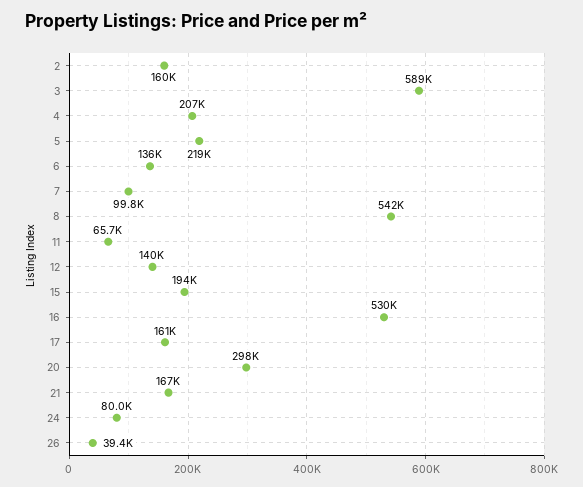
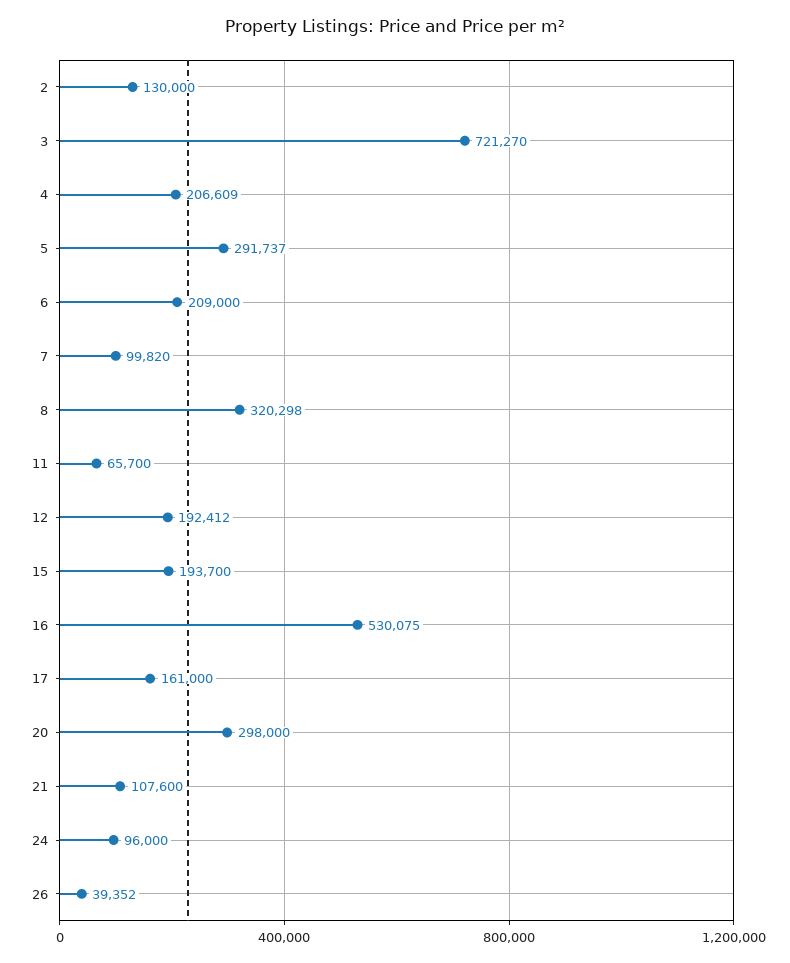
2: 160000 -> 130000
3: 589000 -> 721270
5: 219000 -> 291737
6: 136000 -> 209000
8: 542000 -> 320298
12: 140000 -> 192412
21: 167000 -> 107600
24: 80000 -> 96000

